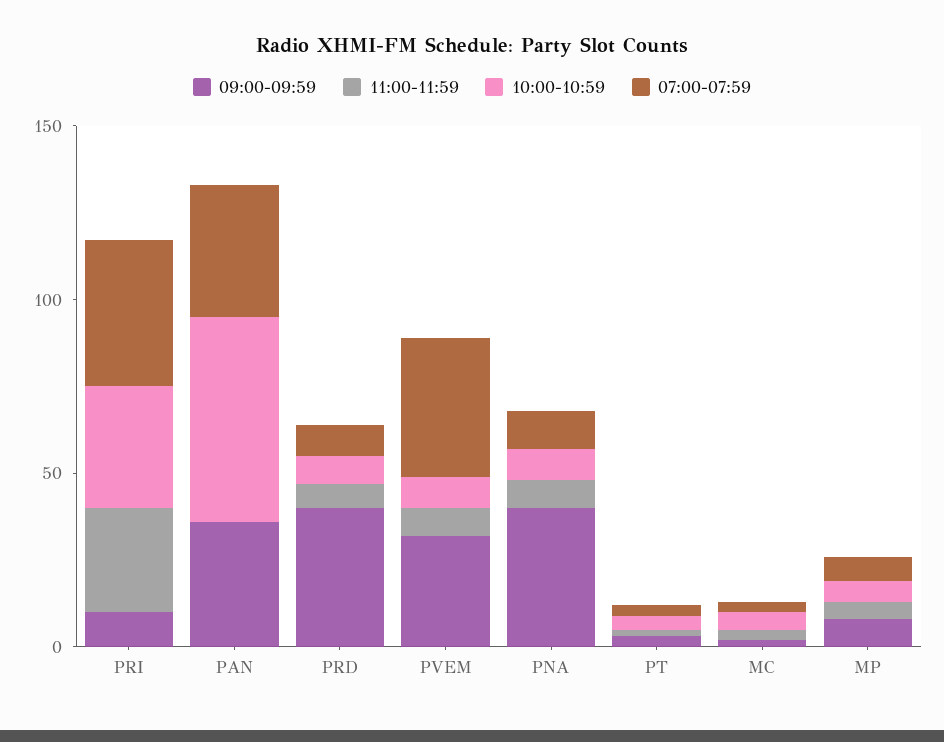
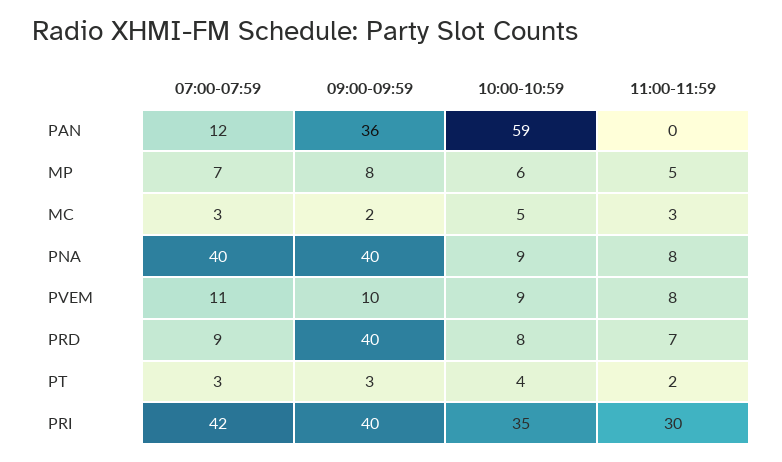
09:00-09:59, PRI: 10 -> 40
07:00-07:59, PAN: 40 -> 12
09:00-09:59, PVEM: 30 -> 10
07:00-07:59, PVEM: 40 -> 11
07:00-07:59, PNA: 10 -> 40

